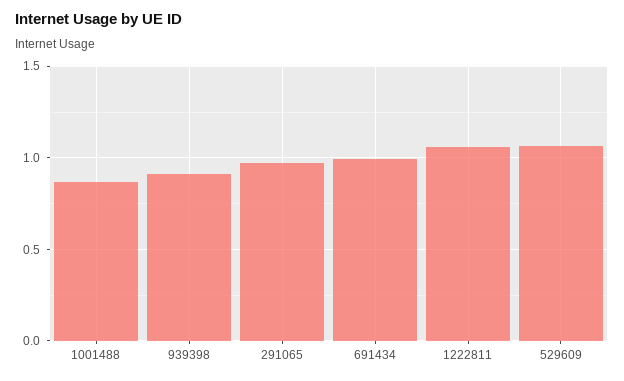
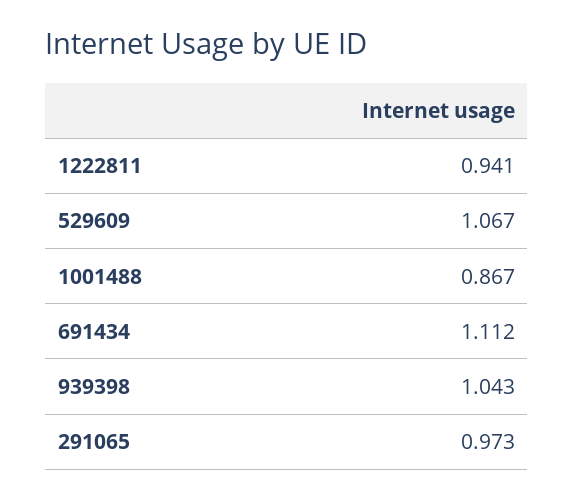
939398: 0.9 -> 1.043
691434: 1 -> 1.112
1222811: 1.05 -> 0.941

